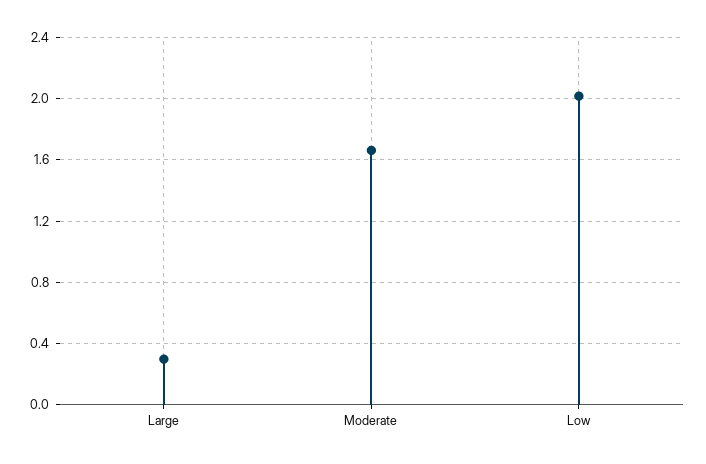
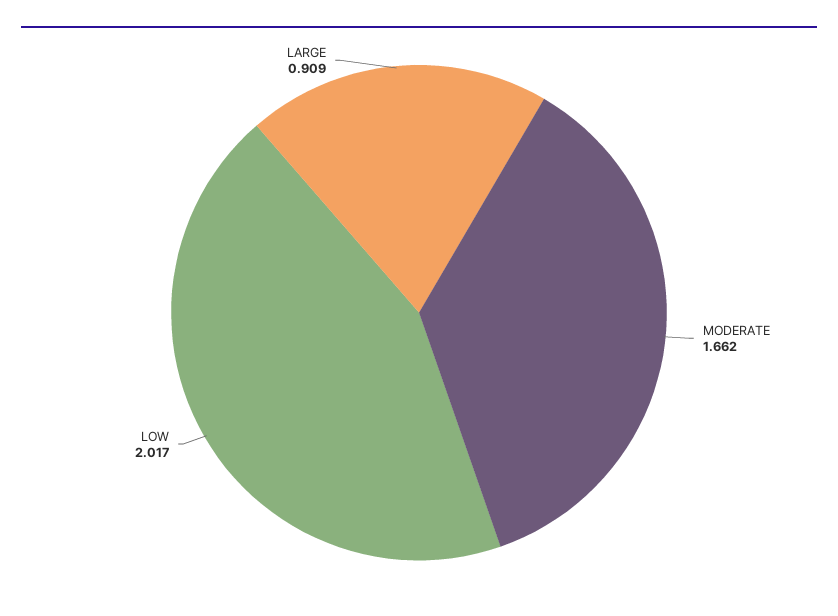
Large: 0.3 -> 0.909

